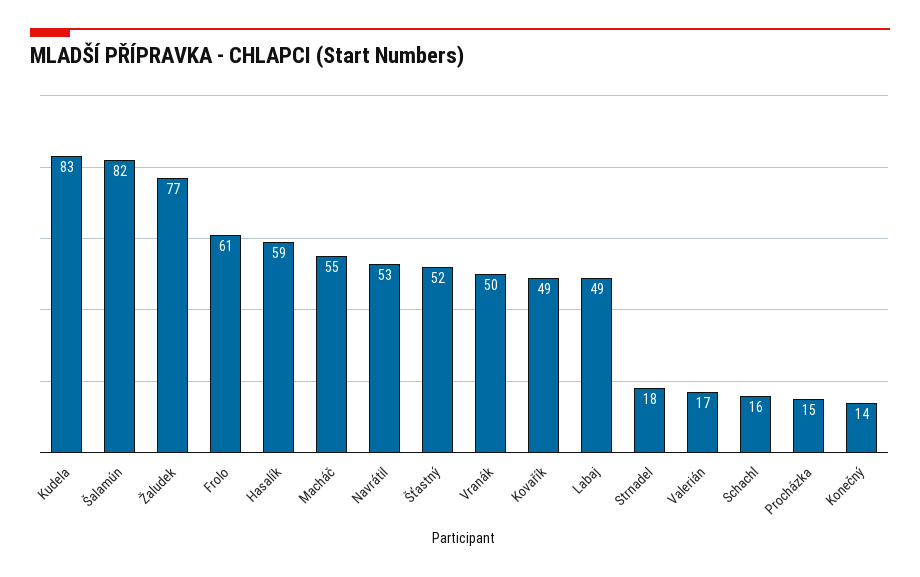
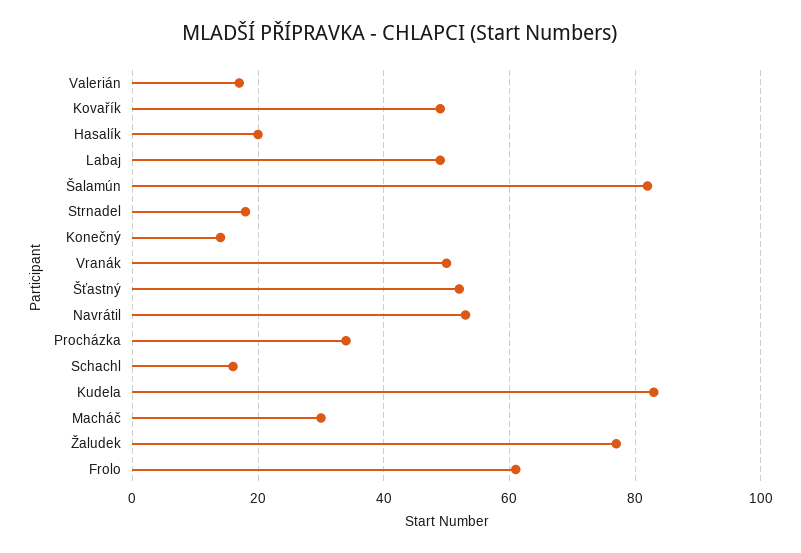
Hasalík: 59 -> 20
Macháč: 55 -> 30
Procházka: 15 -> 35

